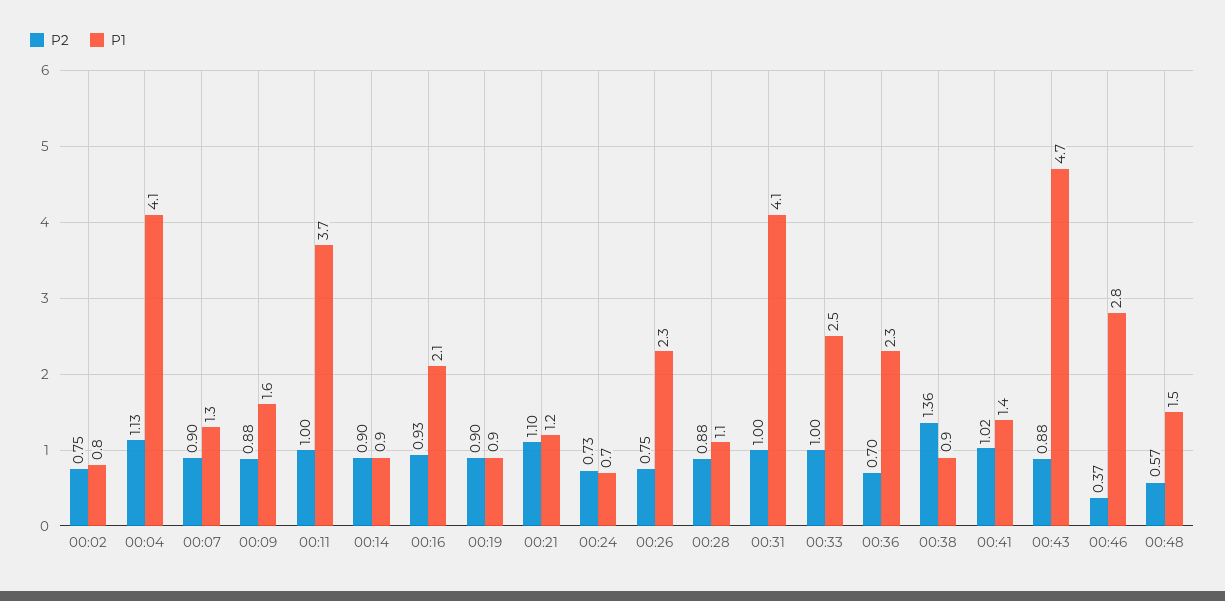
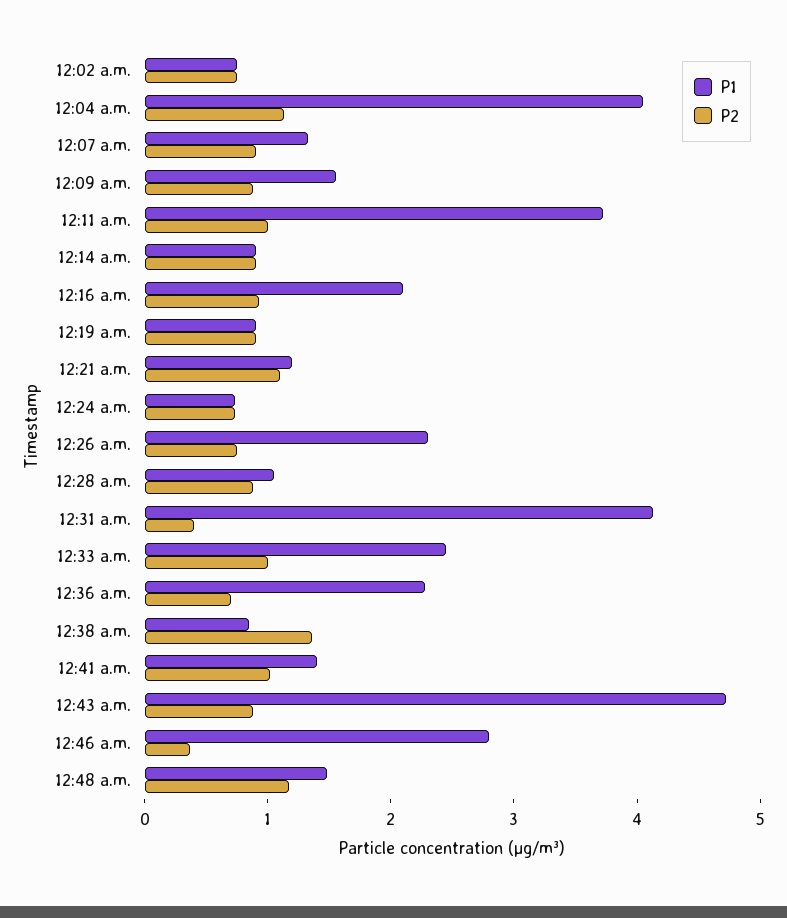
P2, 00:31: 1 -> 0.4
P2, 00:48: 0.57 -> 1.2

